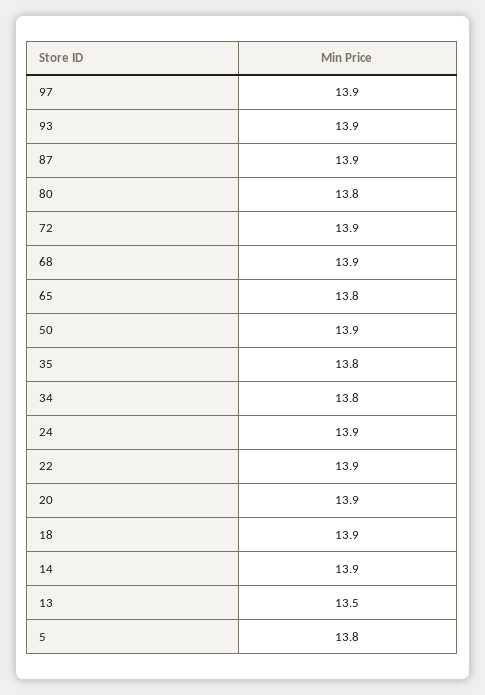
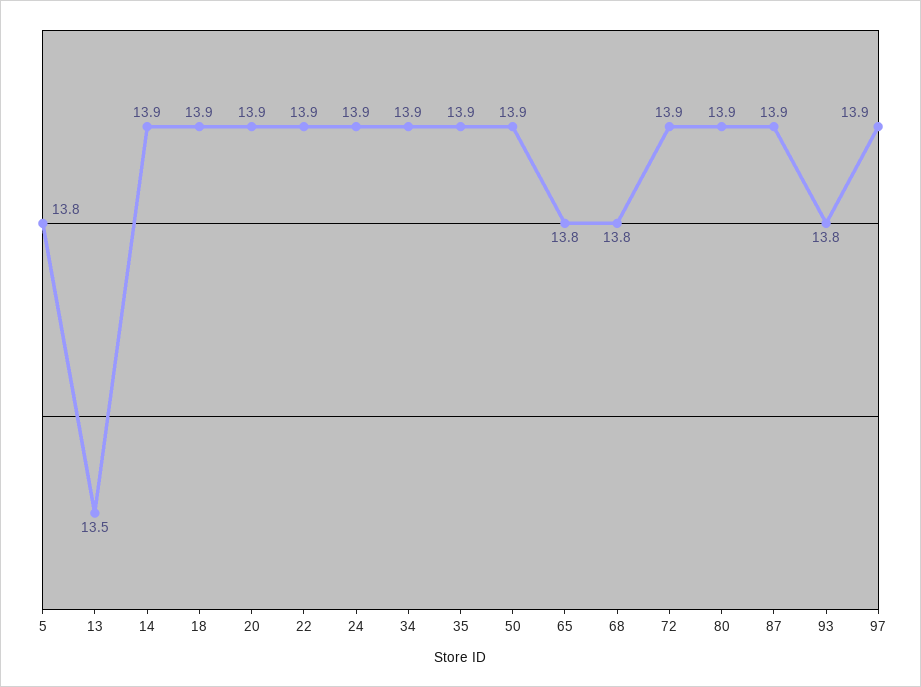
93: 13.9 -> 13.8
80: 13.8 -> 13.9
68: 13.9 -> 13.8
35: 13.8 -> 13.9
34: 13.8 -> 13.9

